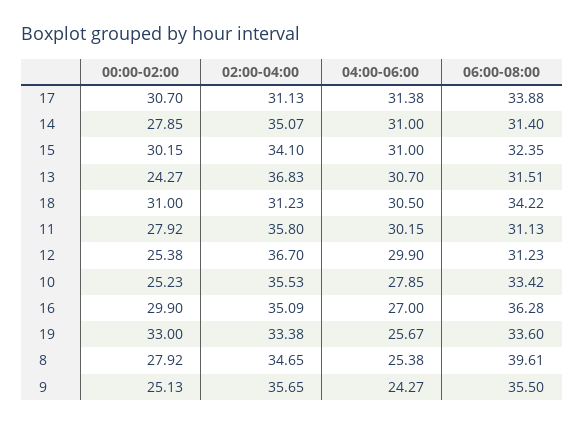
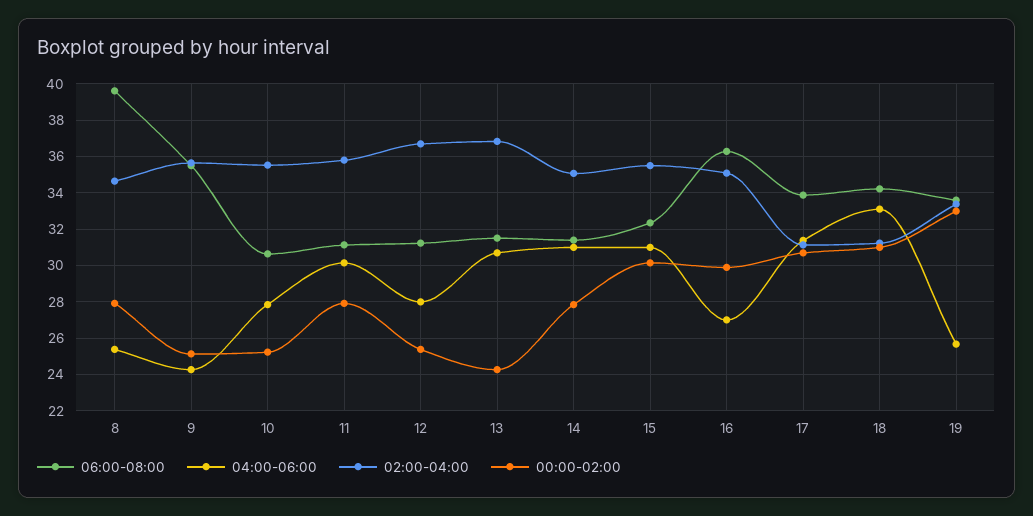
02:00-04:00, 15: 34.1 -> 35.5
04:00-06:00, 18: 30.5 -> 33
04:00-06:00, 12: 29.9 -> 28
06:00-08:00, 10: 33.42 -> 30.5

